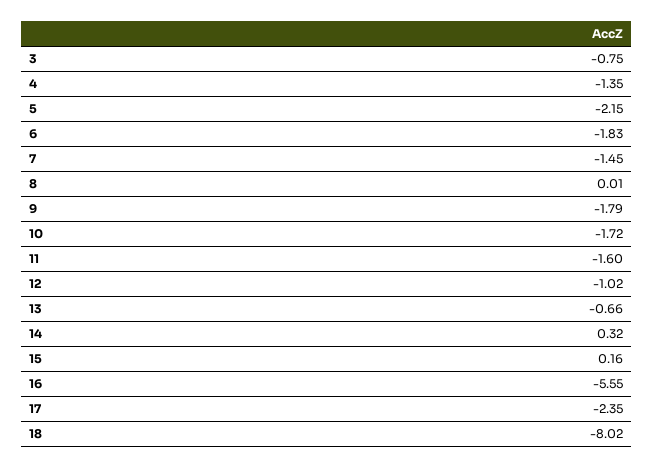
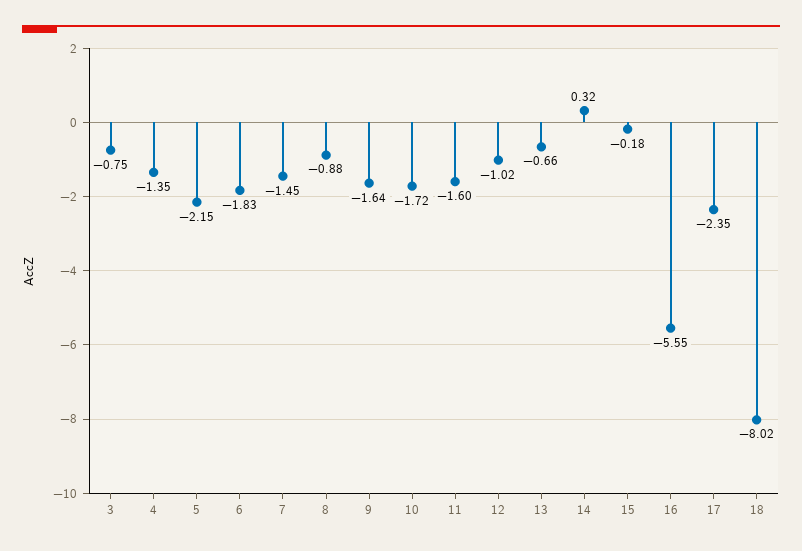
8: 0.01 -> -0.88
9: -1.79 -> -1.64
15: 0.16 -> -0.18

